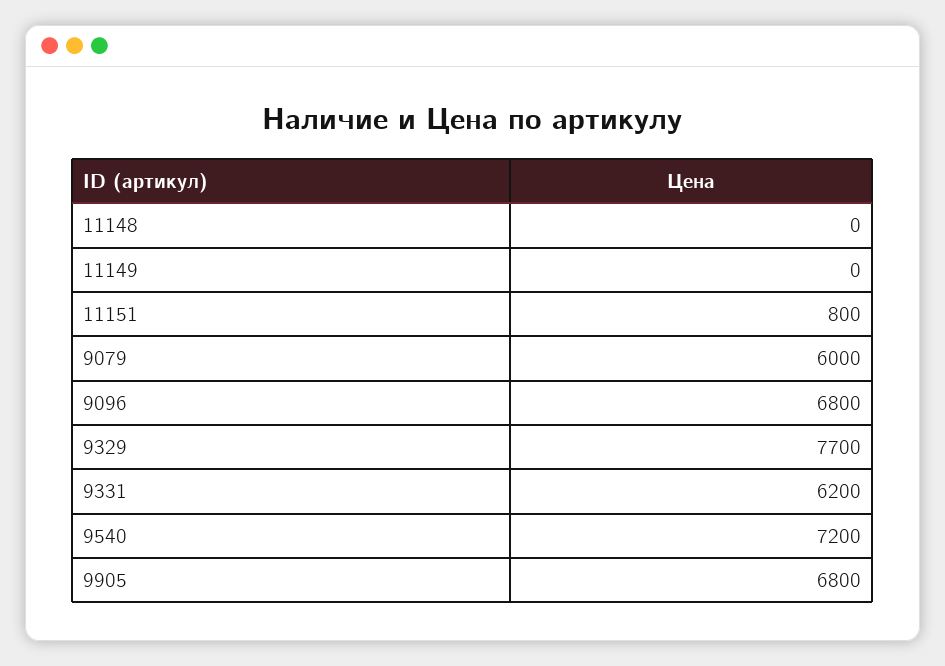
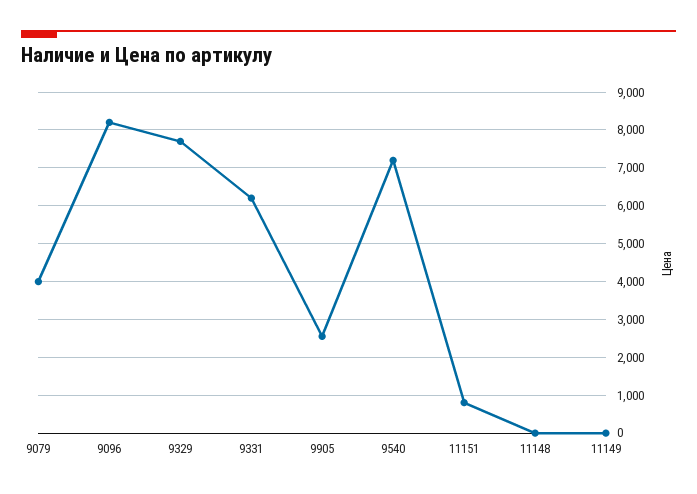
9079: 6000 -> 4000
9096: 6800 -> 8200
9905: 6800 -> 2600

